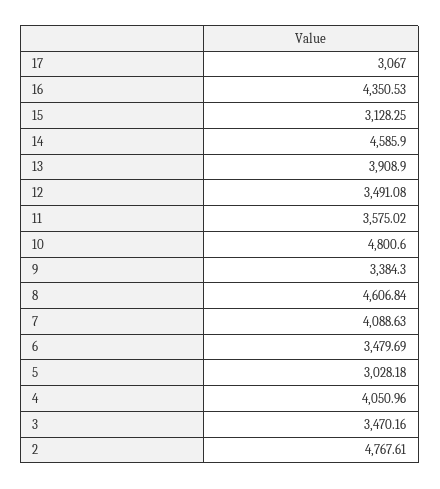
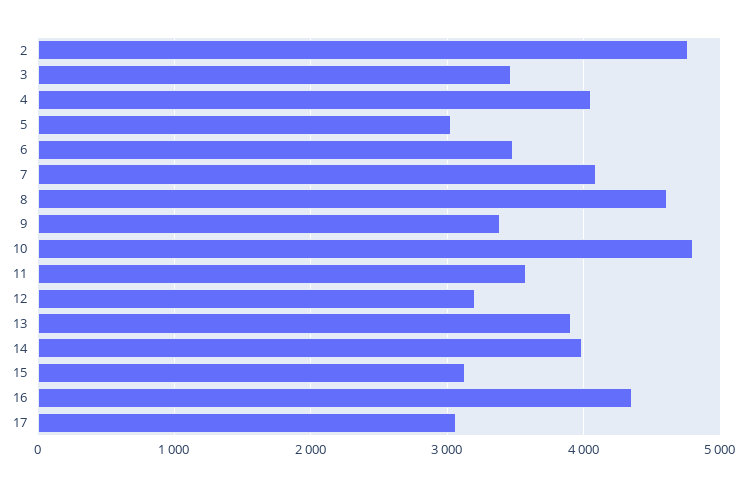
14: 4585.9 -> 4000
12: 3491.08 -> 3200

